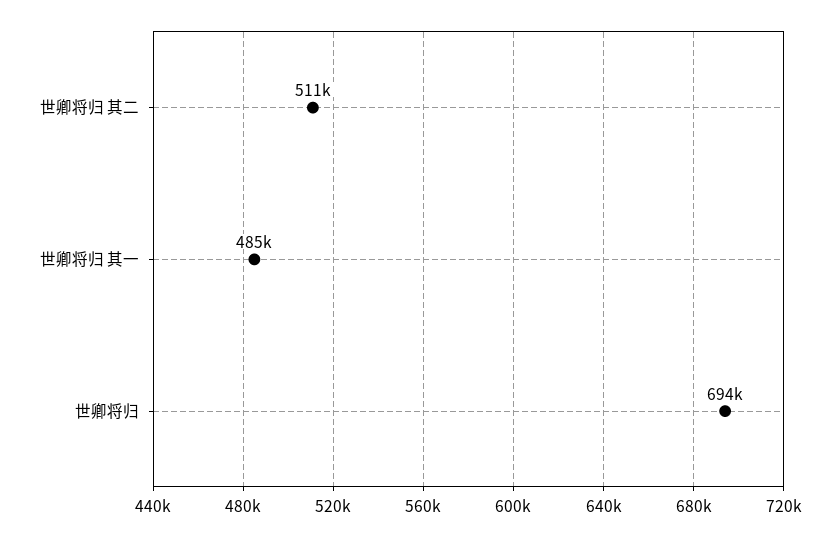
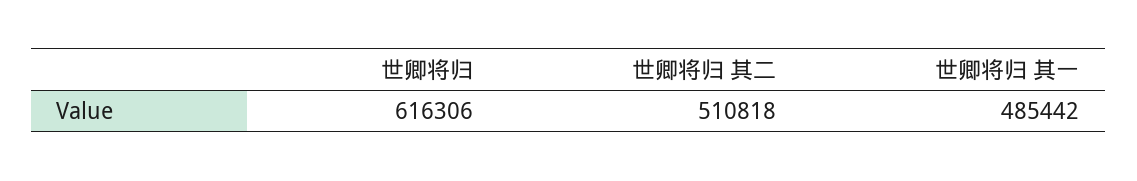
世卿将归: 694000 -> 616306

